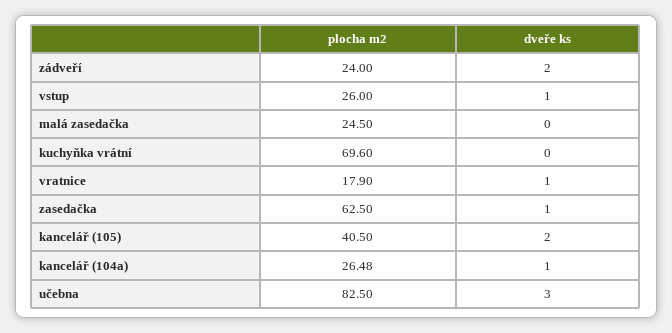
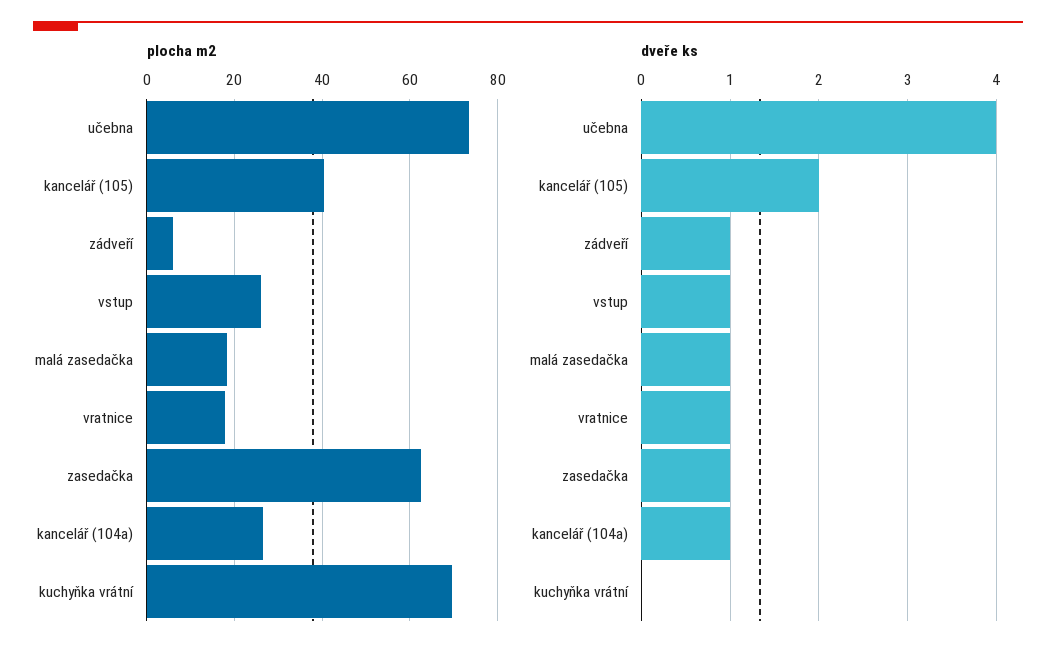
plocha m2, zádveří: 24 -> 6
dveře ks, zádveří: 2 -> 1
plocha m2, malá zasedačka: 24.5 -> 18
dveře ks, malá zasedačka: 0 -> 1
plocha m2, učebna: 82.5 -> 74
dveře ks, učebna: 3 -> 4

